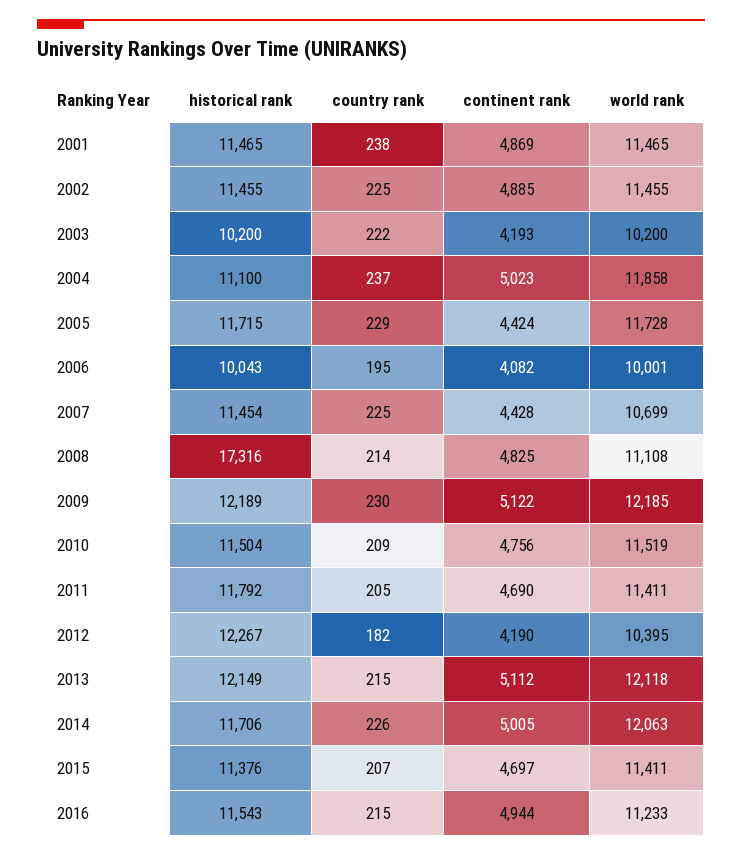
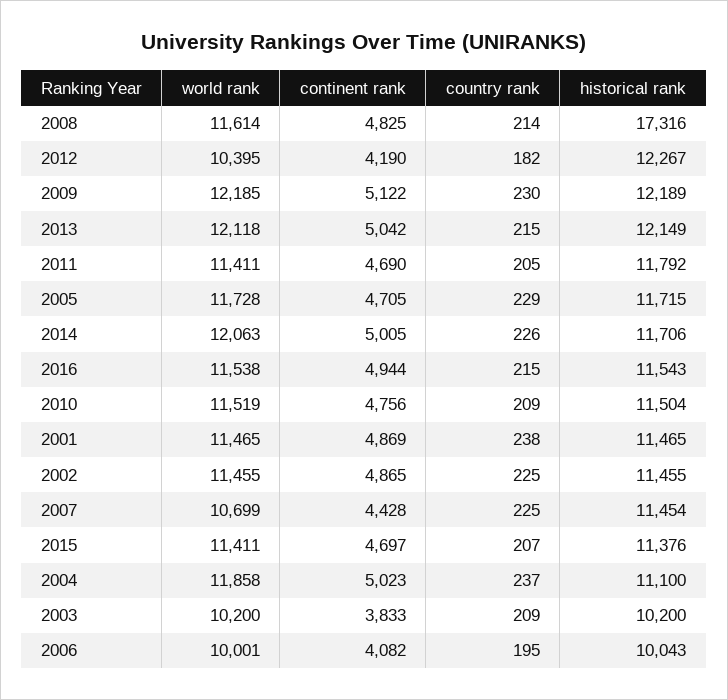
continent rank, 2002: 4885 -> 4865
country rank, 2003: 222 -> 209
continent rank, 2003: 4193 -> 3833
continent rank, 2005: 4424 -> 4705
world rank, 2008: 11108 -> 11614
continent rank, 2013: 5112 -> 5042
world rank, 2016: 11233 -> 11538

